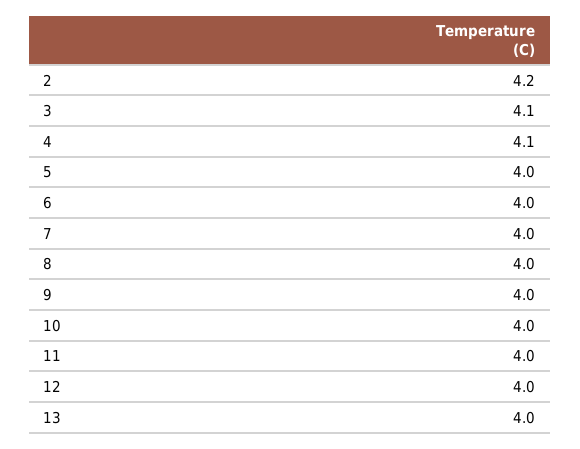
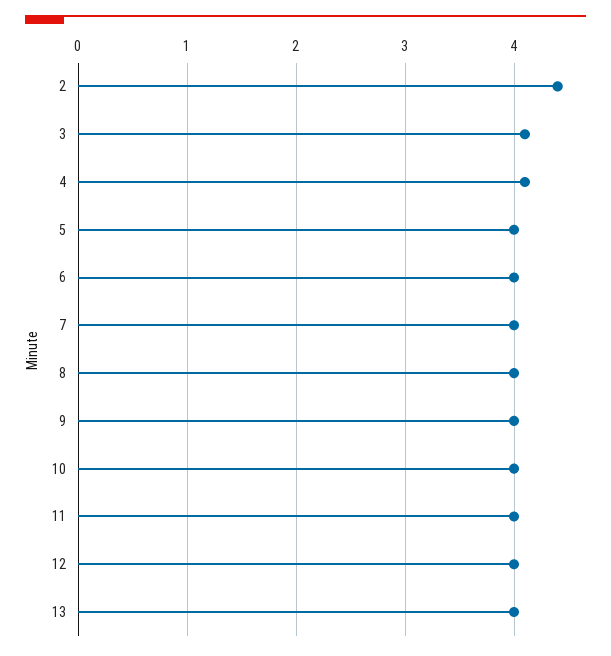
2: 4.2 -> 4.4

